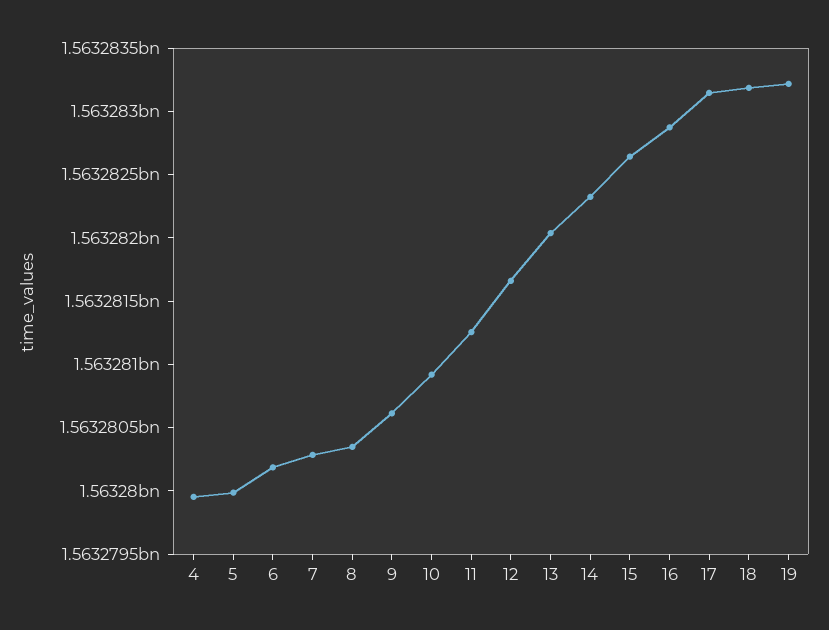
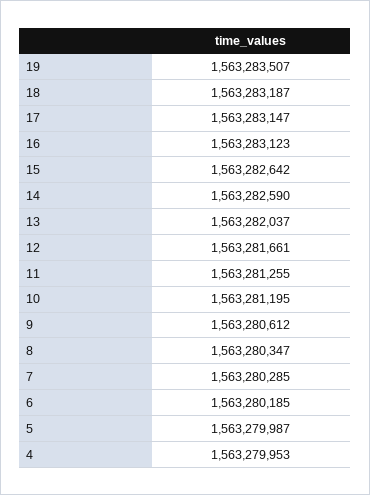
10: 1563280900 -> 1563281195
14: 1563282300 -> 1563282590
16: 1563282900 -> 1563283123
19: 1563283200 -> 1563283507

